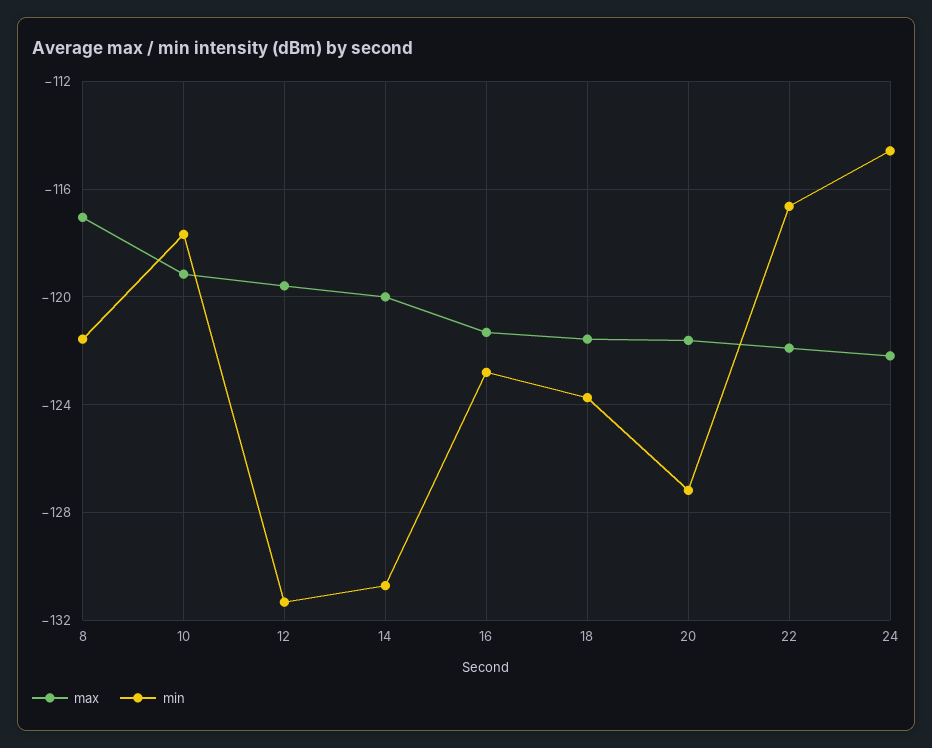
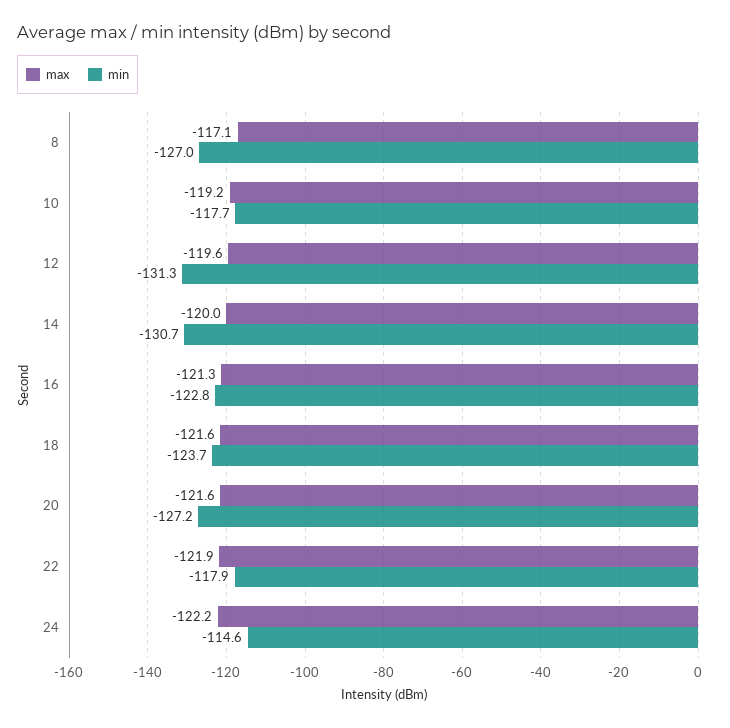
min, 8: -121.5 -> -127
min, 22: -116.5 -> -117.9

